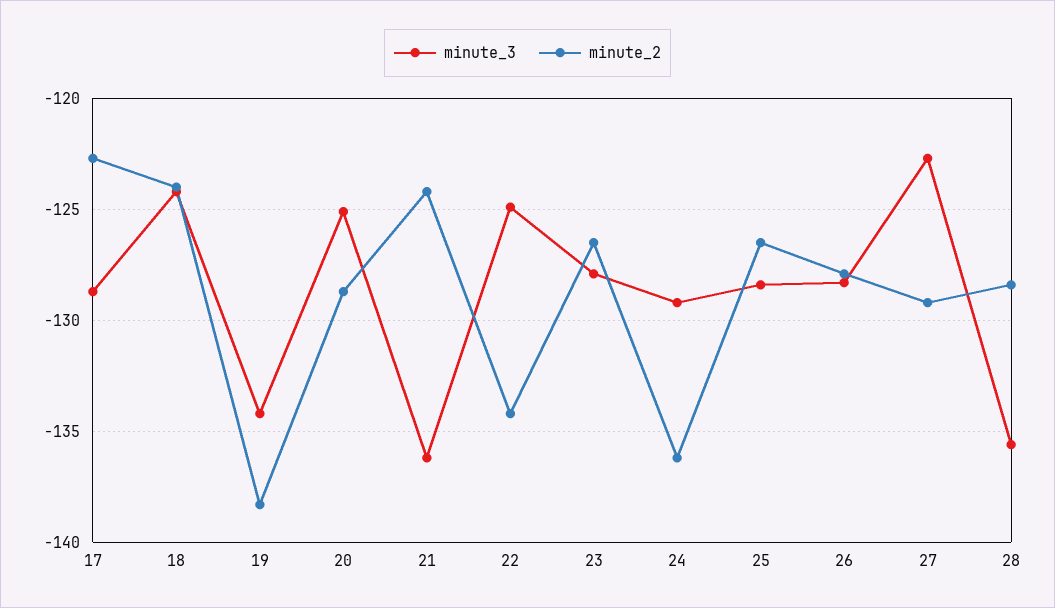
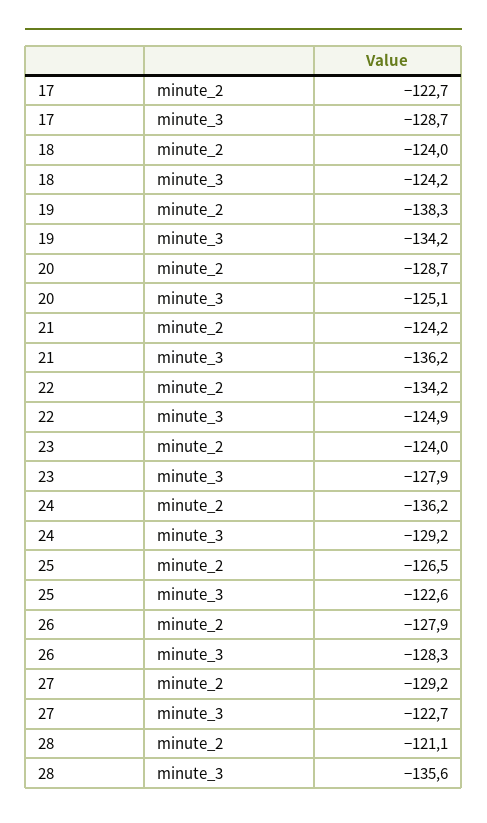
minute_2, 23: -126.5 -> -124
minute_3, 25: -128.5 -> -122.6
minute_2, 28: -128.5 -> -121.1

